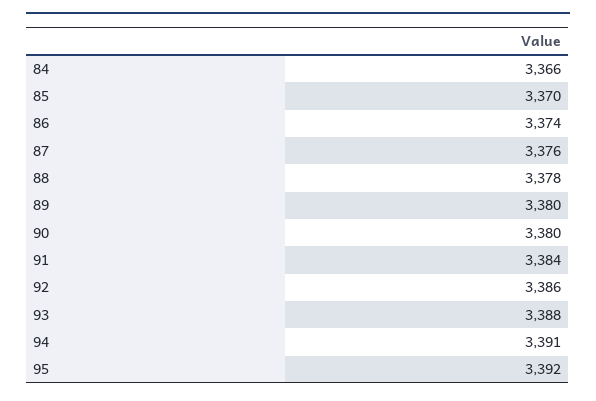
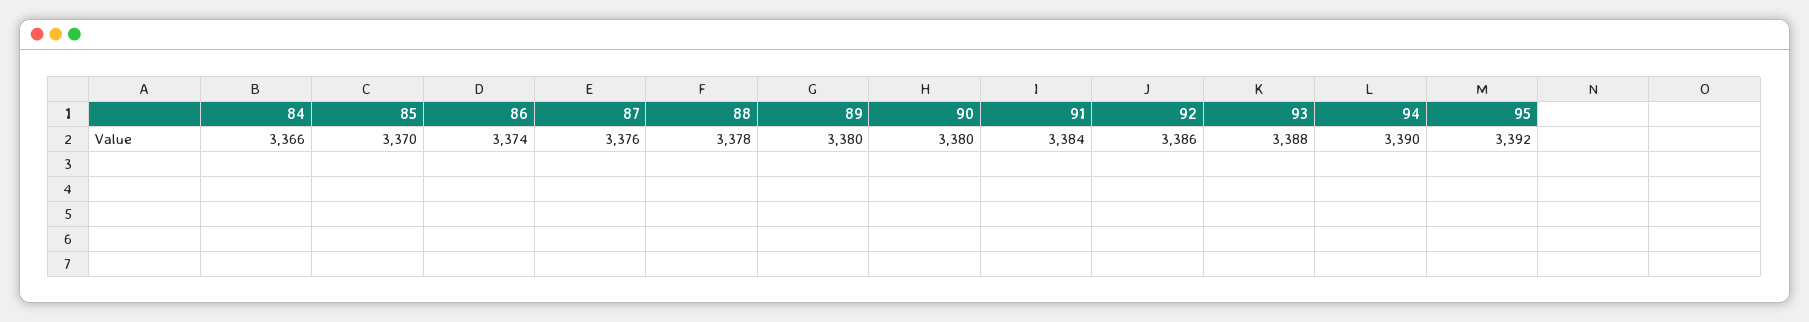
94: 3391 -> 3390

